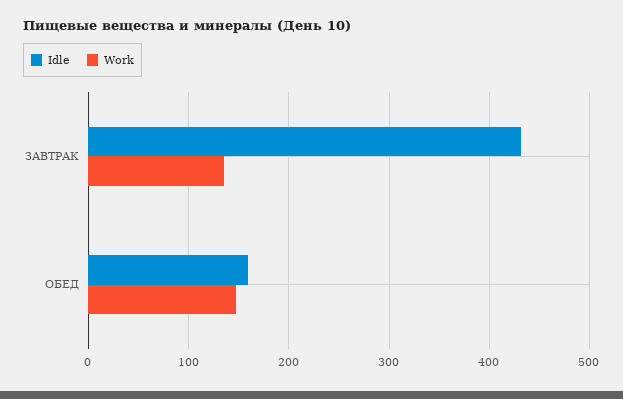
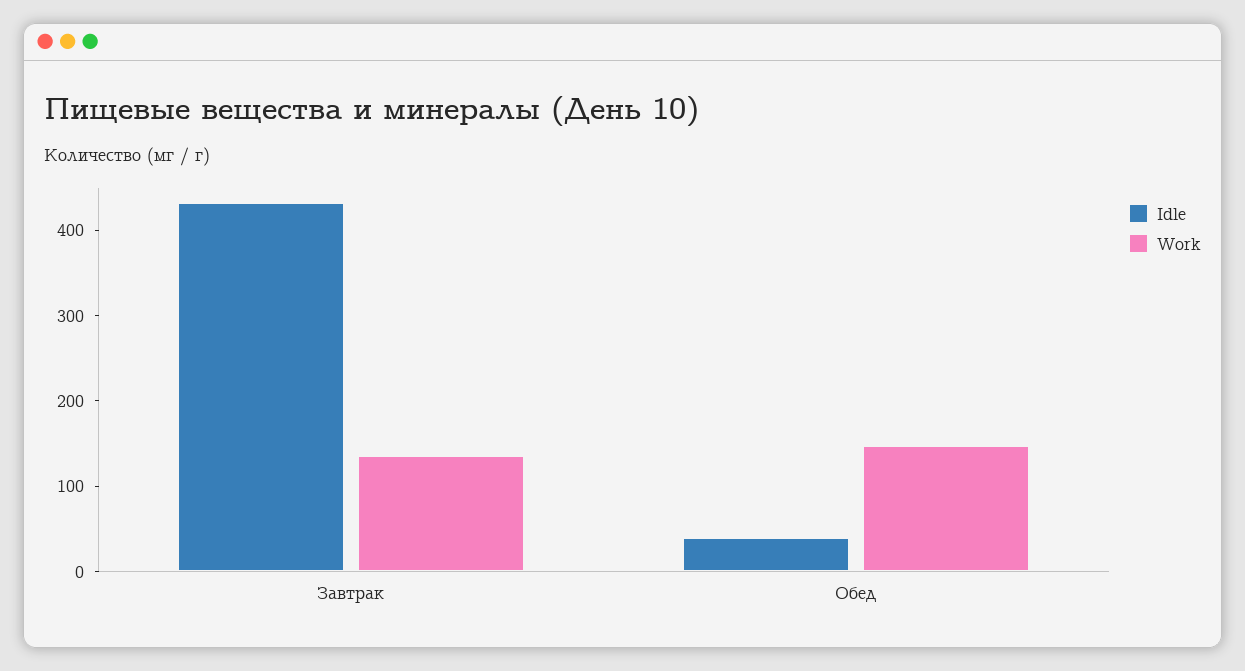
Idle, ОБЕД: 160 -> 40

